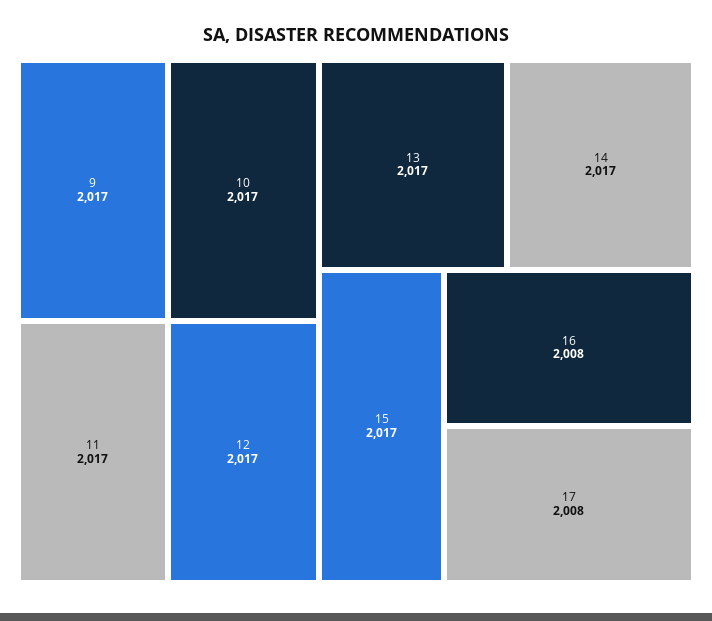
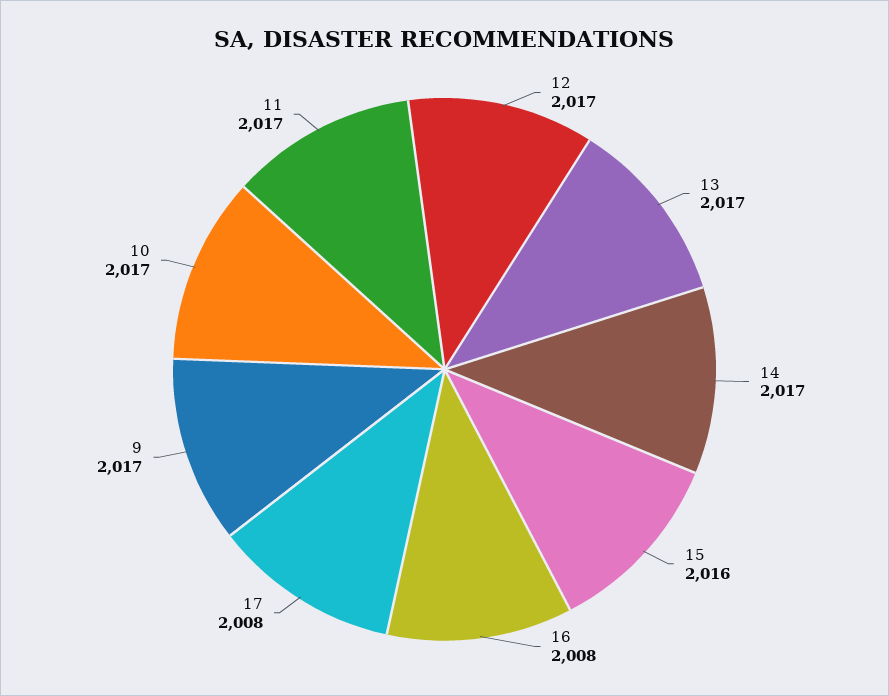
15: 2017 -> 2016

